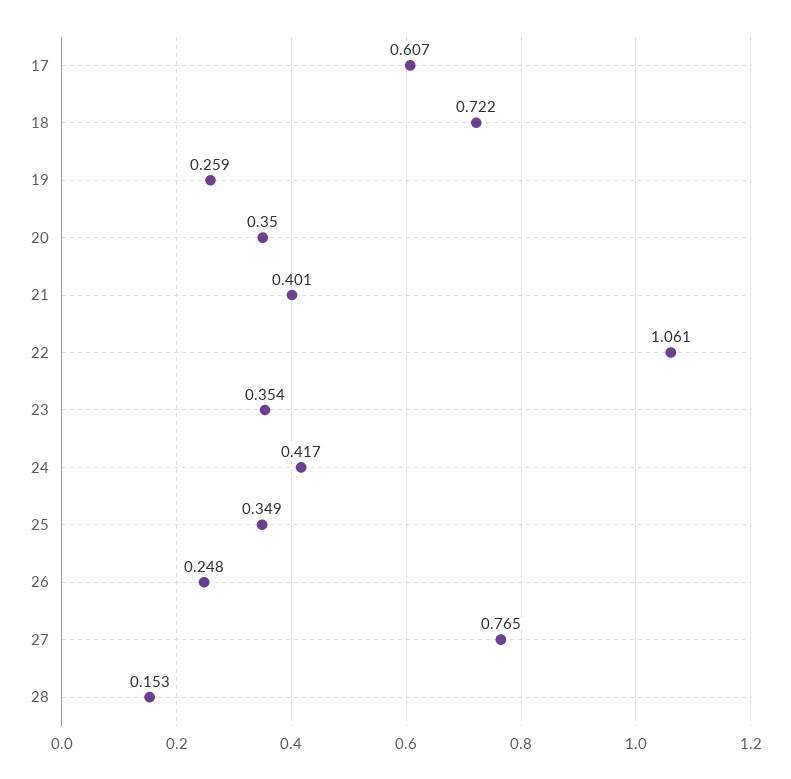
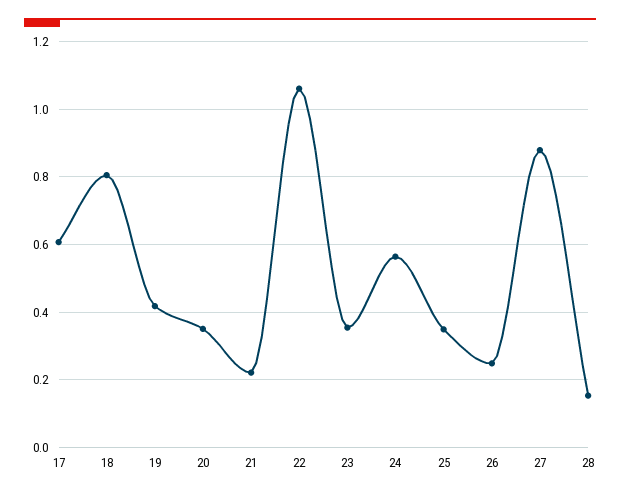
18: 0.722 -> 0.8
19: 0.259 -> 0.42
21: 0.401 -> 0.22
24: 0.417 -> 0.56
27: 0.765 -> 0.88

